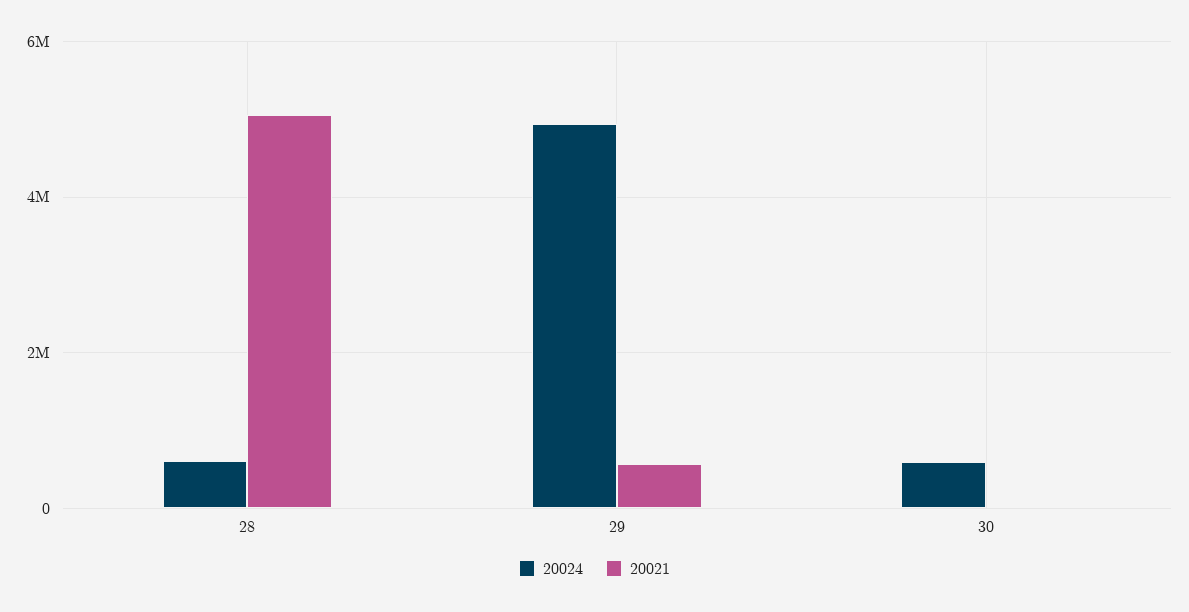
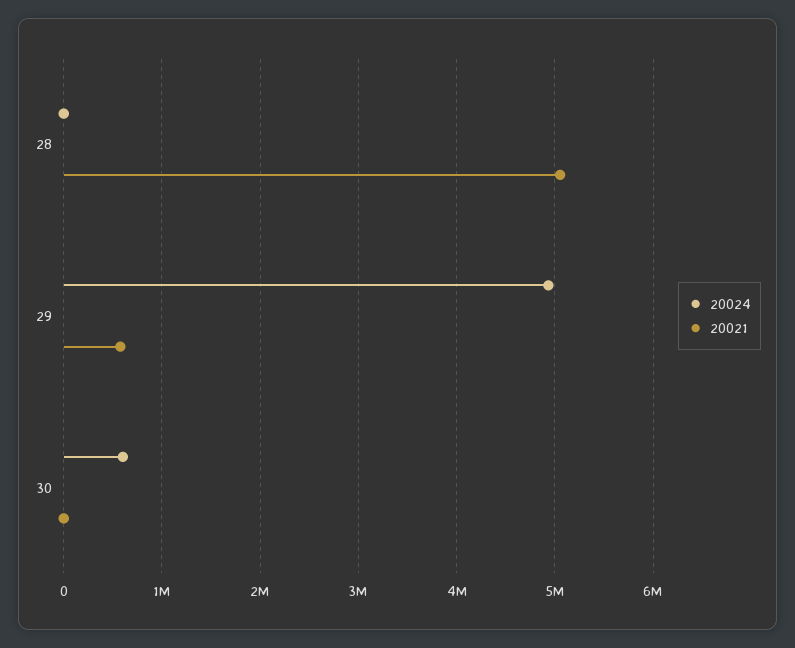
20024, 28: 600000 -> 0

